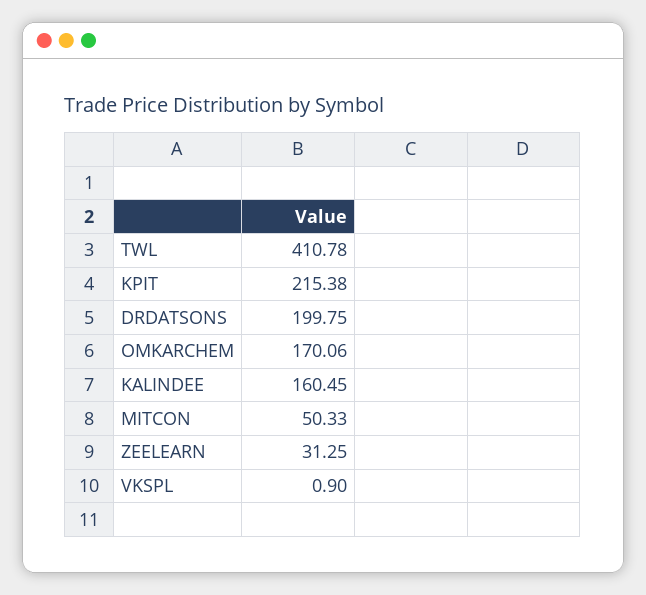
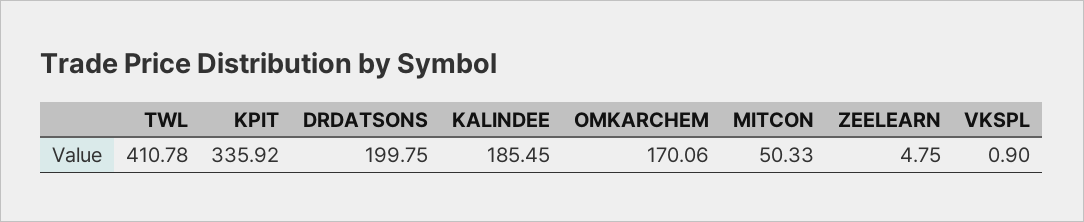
KPIT: 215.38 -> 335.92
KALINDEE: 160.45 -> 185.45
ZEELEARN: 31.25 -> 4.75

